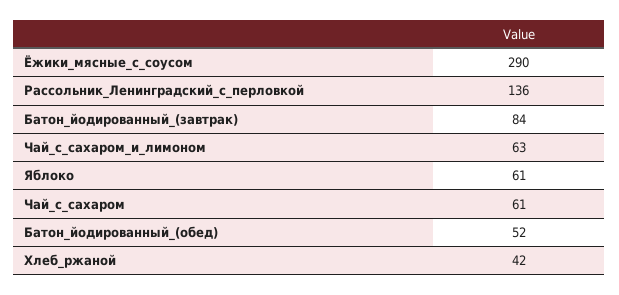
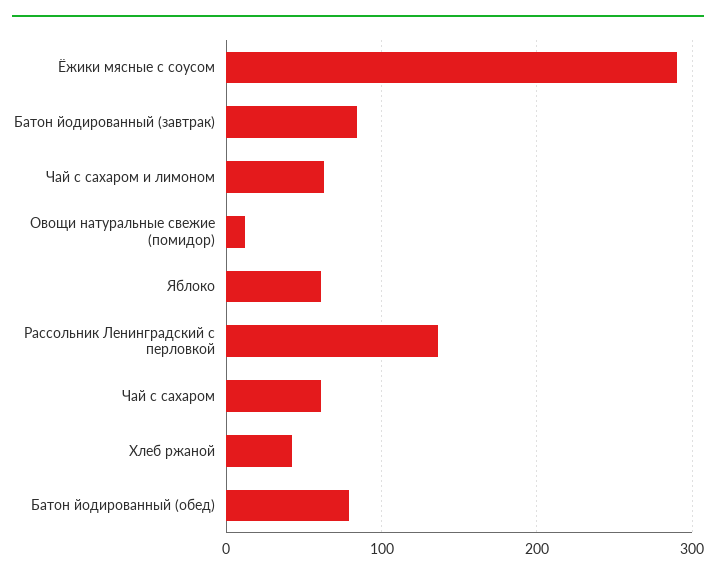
Батон_йодированный_(обед): 52 -> 80
Овощи натуральные свежие (помидор): none -> 10

